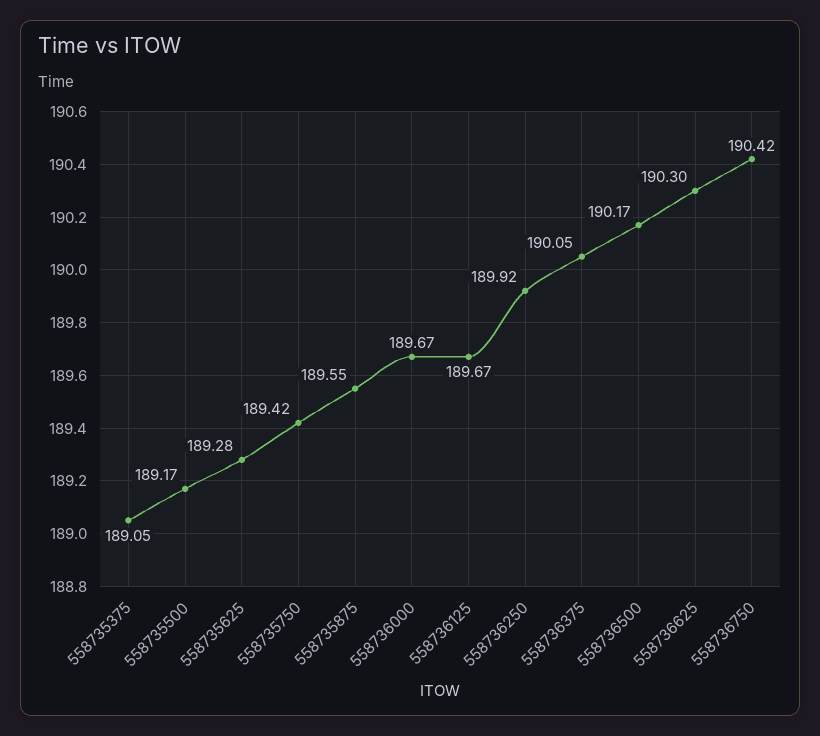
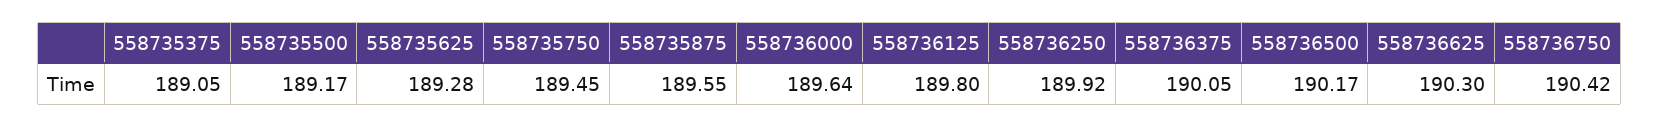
558735750: 189.42 -> 189.45
558736000: 189.67 -> 189.64
558736125: 189.67 -> 189.8

